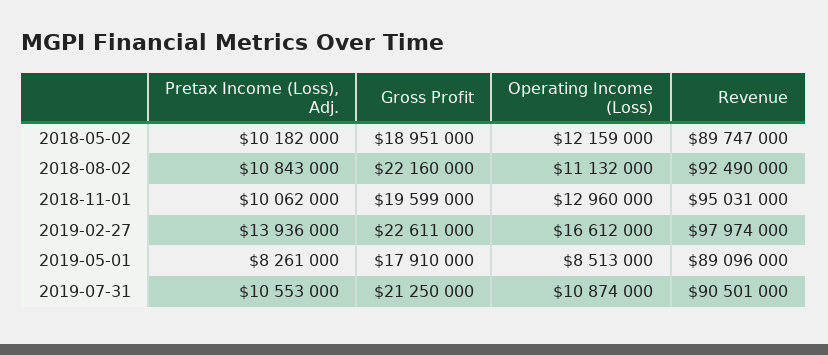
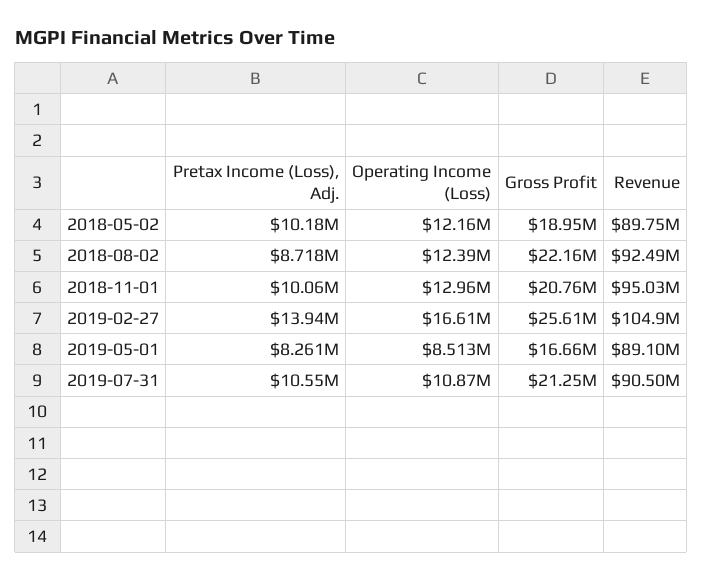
Pretax Income (Loss), Adj., 2018-08-02: 10843000 -> 8718000
Operating Income (Loss), 2018-08-02: 11132000 -> 12390000
Gross Profit, 2018-11-01: 19599000 -> 20760000
Gross Profit, 2019-02-27: 22611000 -> 25610000
Revenue, 2019-02-27: 97974000 -> 104900000
Gross Profit, 2019-05-01: 17910000 -> 16660000

